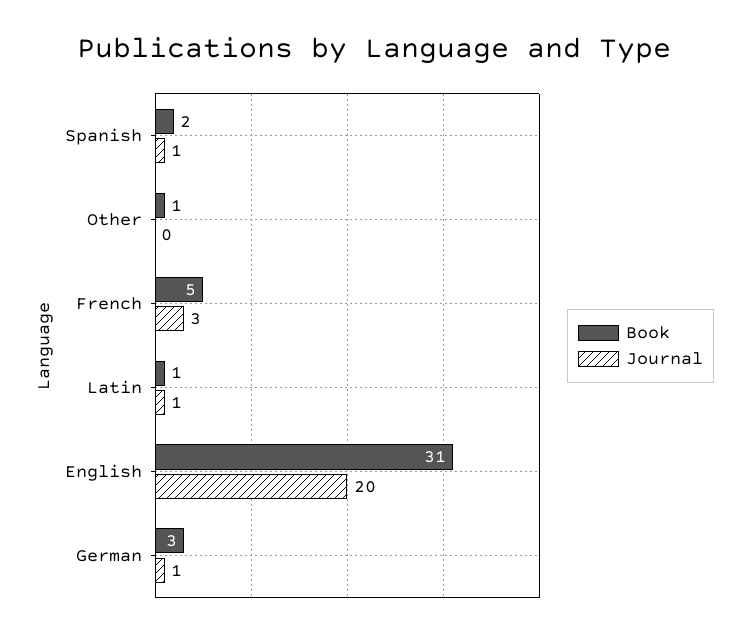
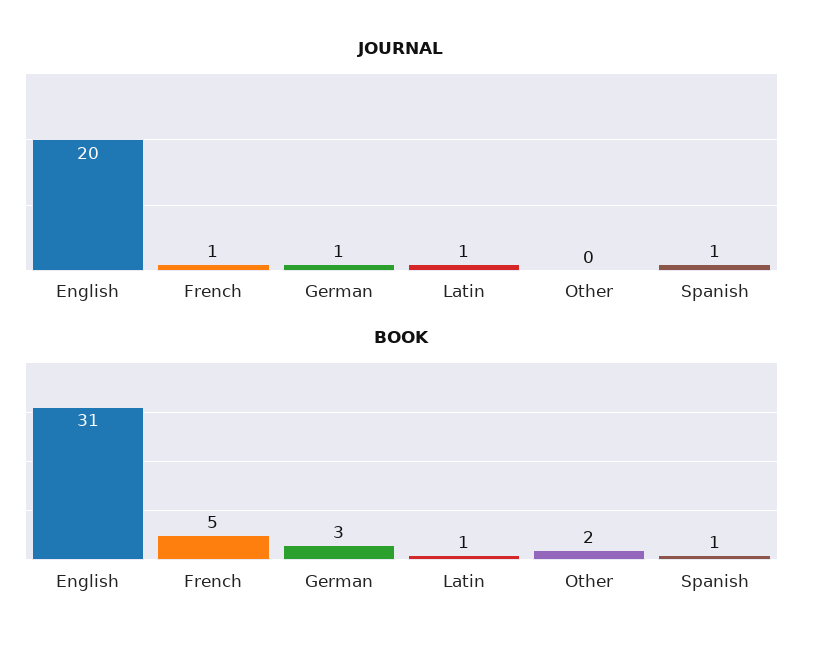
Book, Spanish: 2 -> 1
Book, Other: 1 -> 2
Journal, French: 3 -> 1

